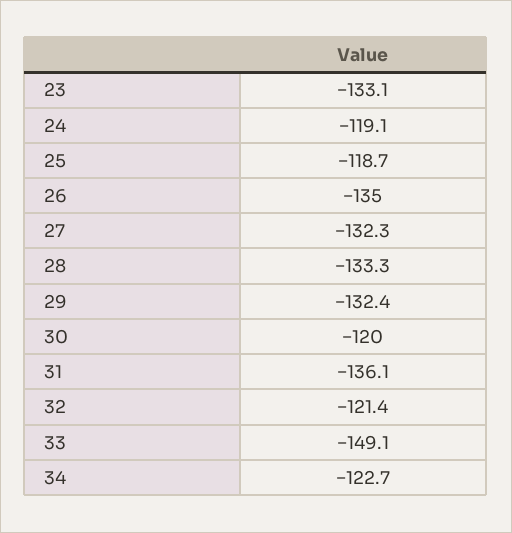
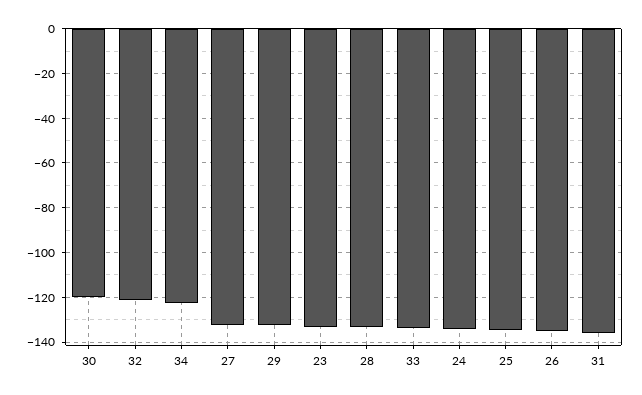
24: -119.1 -> -135
25: -118.7 -> -135
33: -149.1 -> -135

